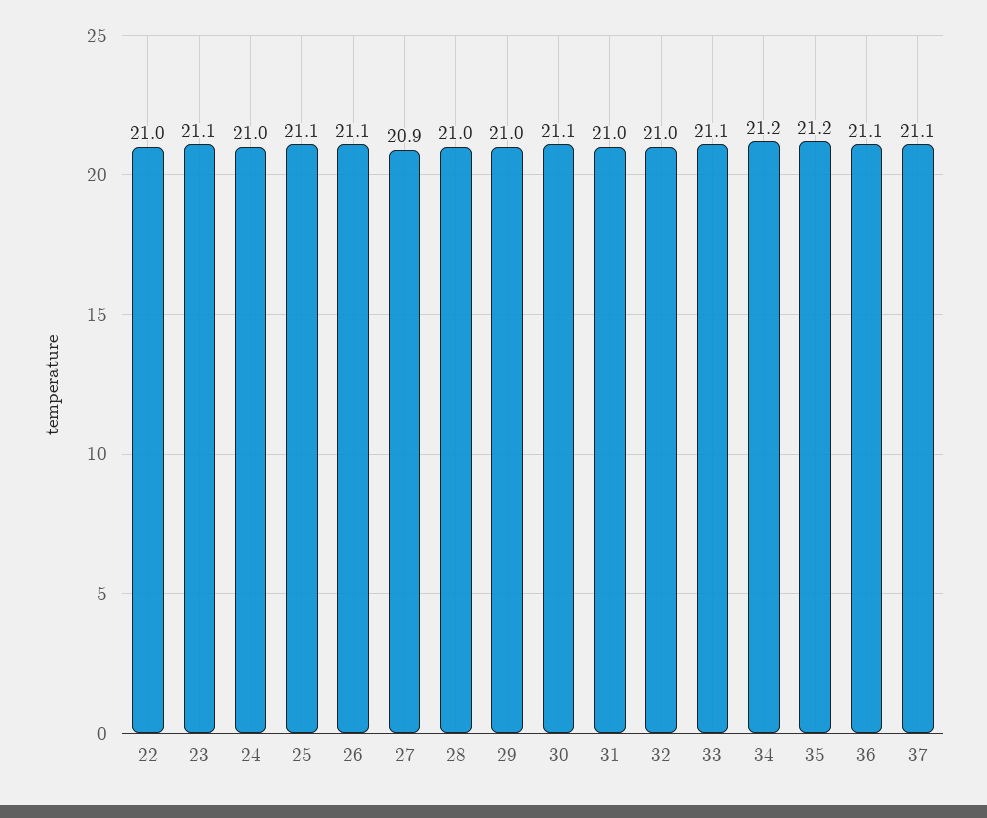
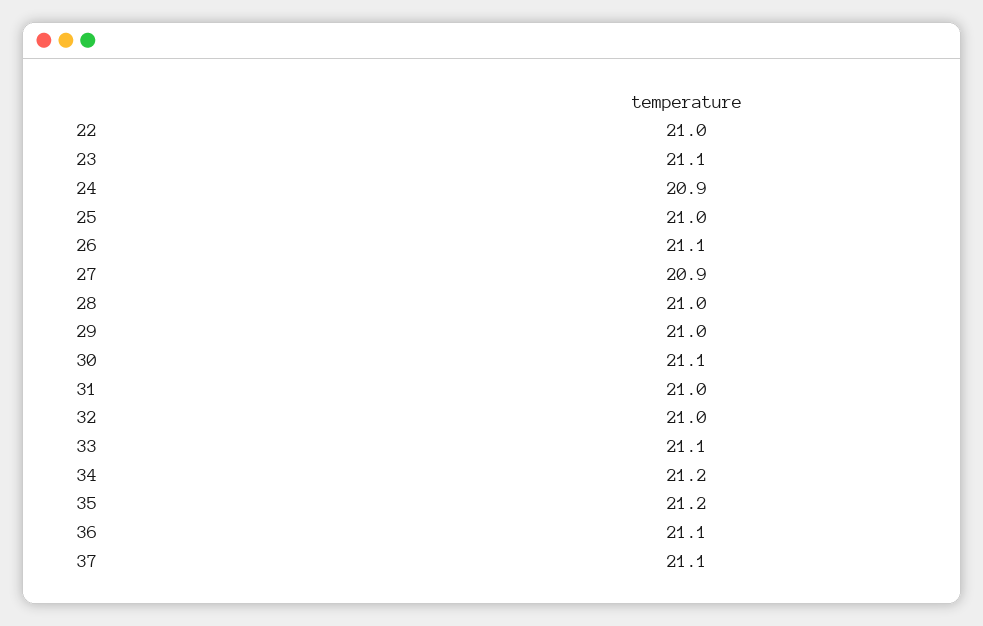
24: 21 -> 20.9
25: 21.1 -> 21

